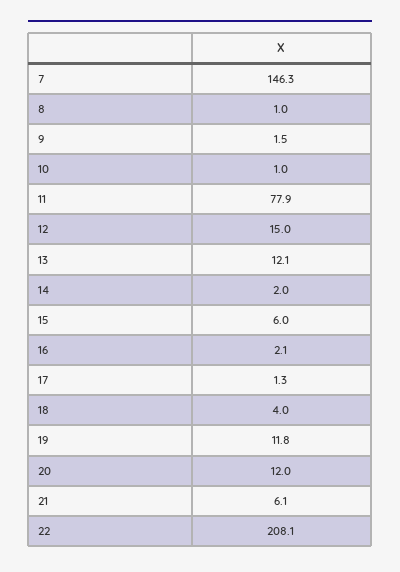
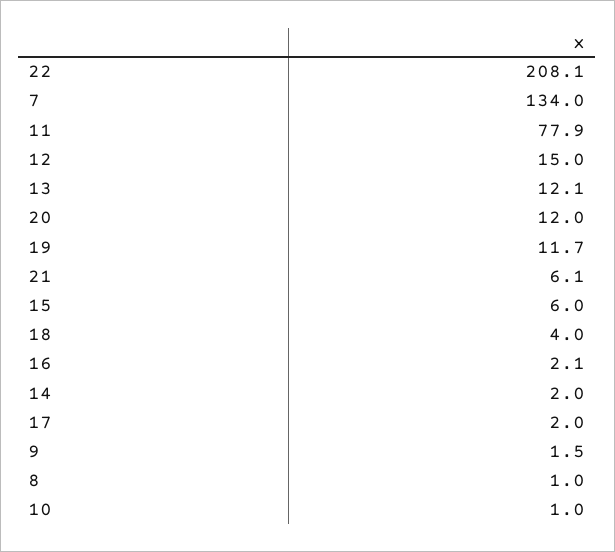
7: 146.3 -> 134
17: 1.3 -> 2
19: 11.8 -> 11.7

